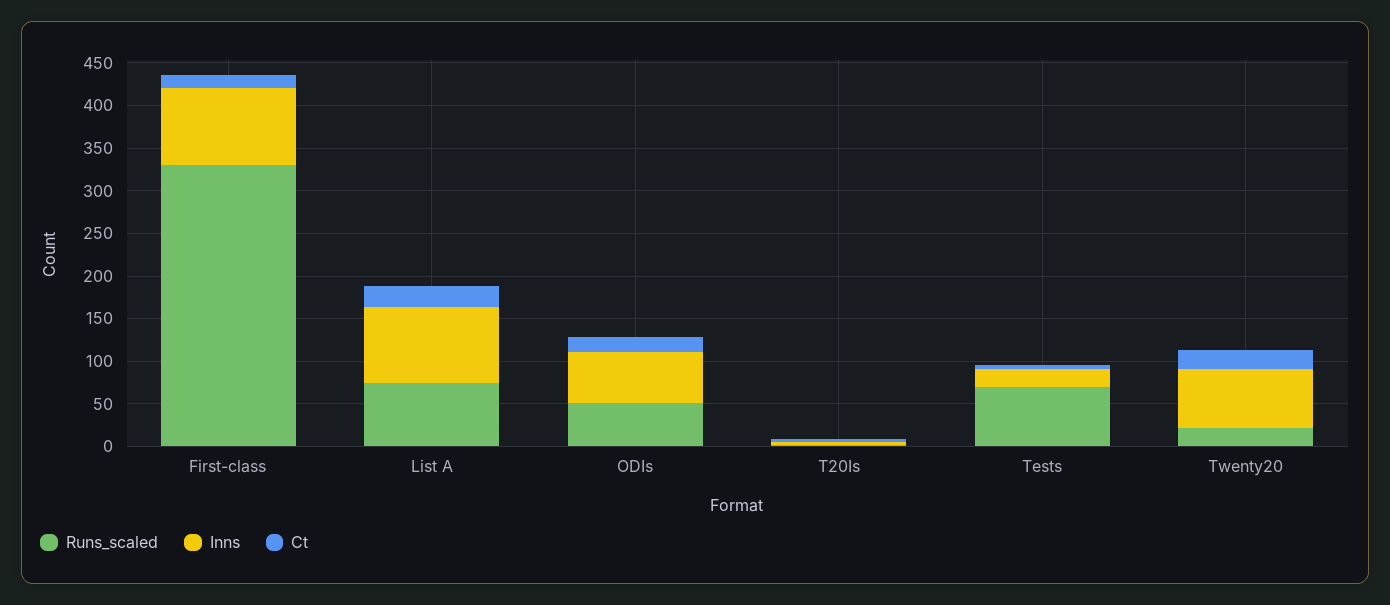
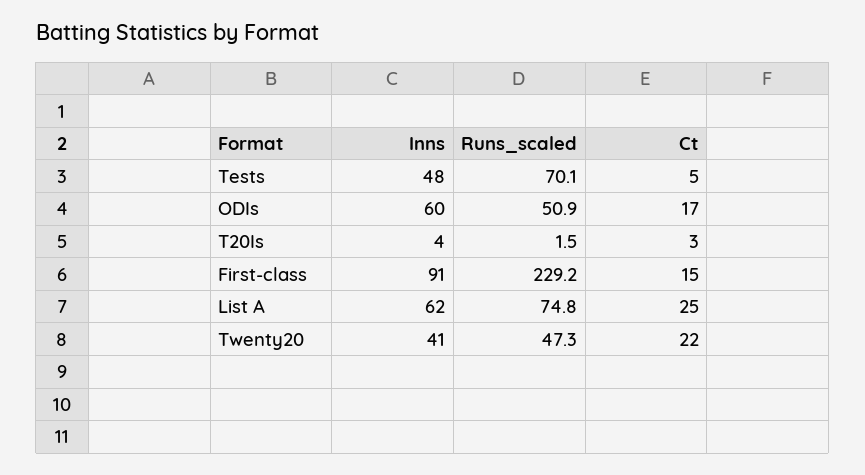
Runs_scaled, First-class: 330 -> 229.2
Inns, List A: 90 -> 62
Inns, Tests: 20 -> 48
Runs_scaled, Twenty20: 20 -> 47.3
Inns, Twenty20: 70 -> 41

